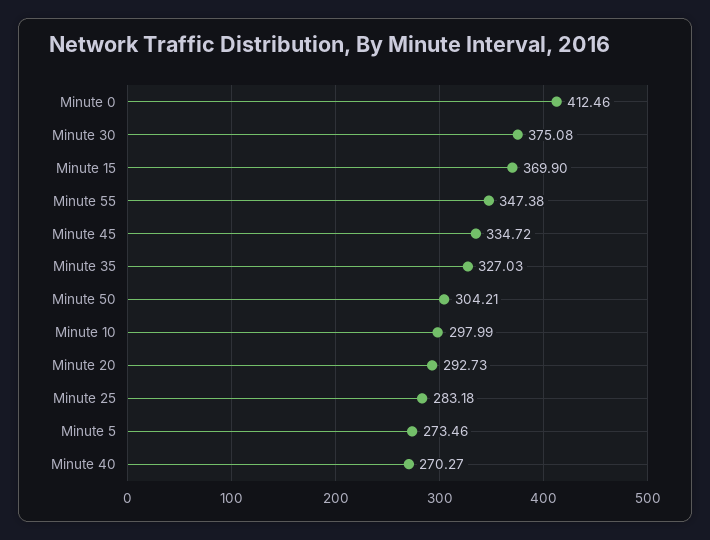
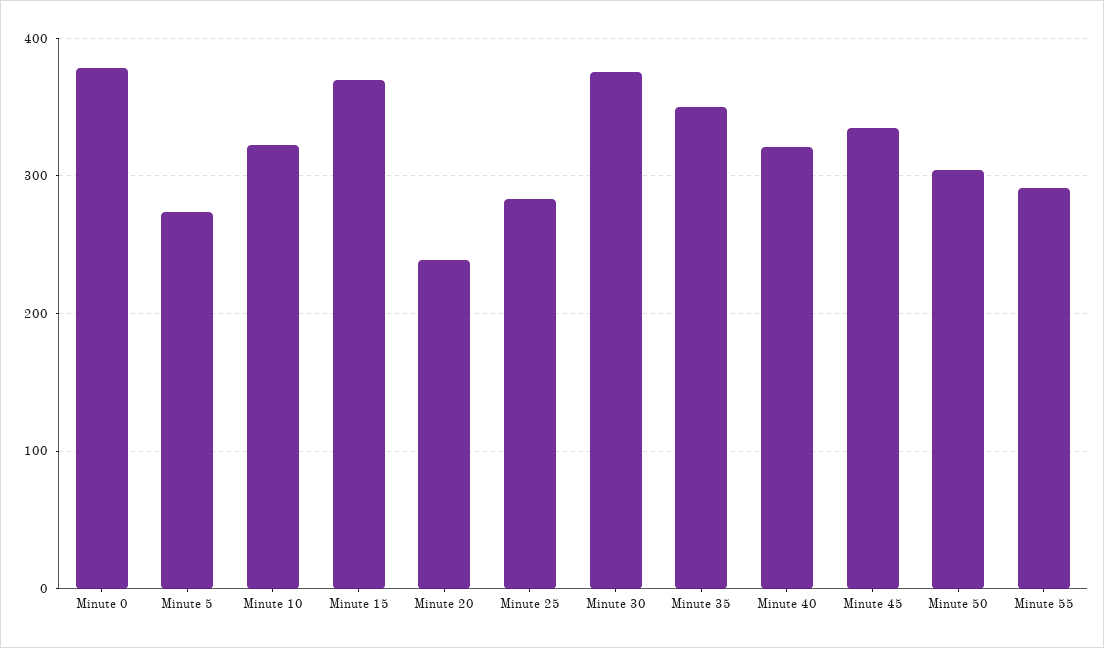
Minute 0: 412.46 -> 380
Minute 55: 347.38 -> 290
Minute 35: 327.03 -> 350
Minute 10: 297.99 -> 320
Minute 20: 292.73 -> 240
Minute 40: 270.27 -> 320

